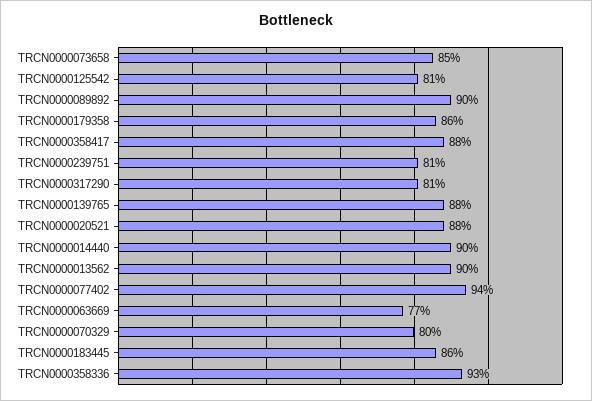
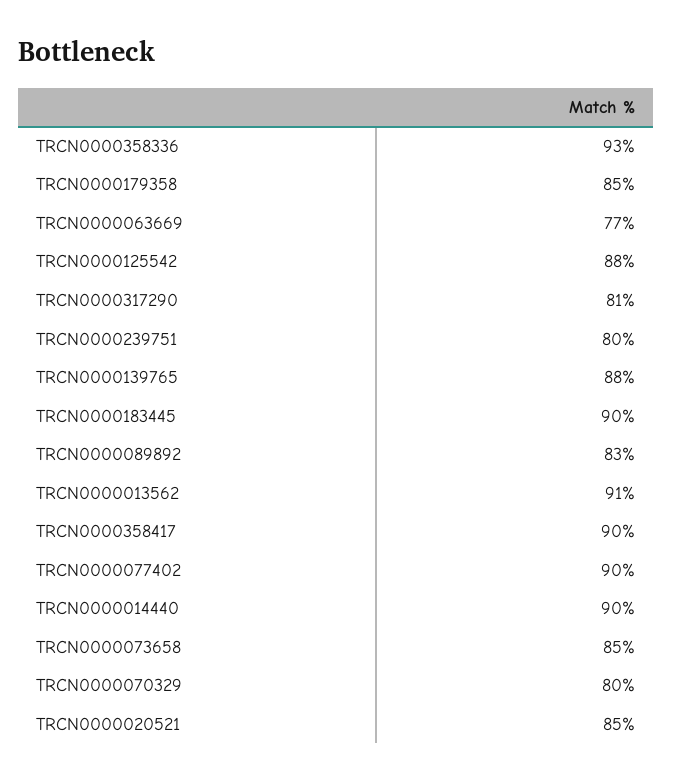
TRCN0000125542: 81 -> 88
TRCN0000089892: 90 -> 83
TRCN0000179358: 86 -> 85
TRCN0000358417: 88 -> 90
TRCN0000239751: 81 -> 80
TRCN0000020521: 88 -> 85
TRCN0000013562: 90 -> 91
TRCN0000077402: 94 -> 90
TRCN0000183445: 86 -> 90

